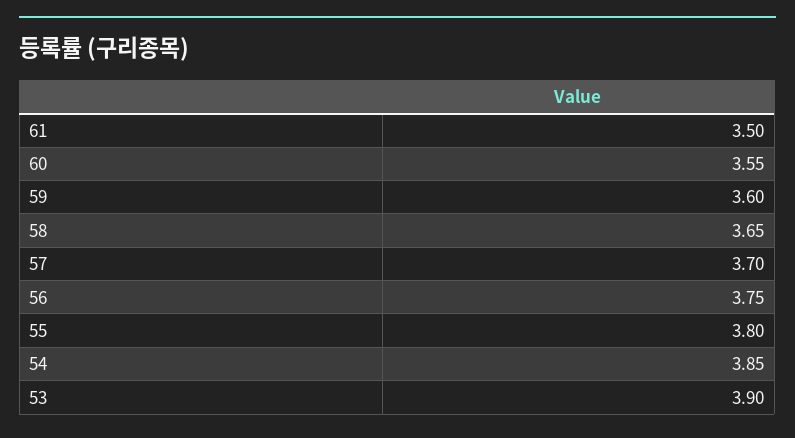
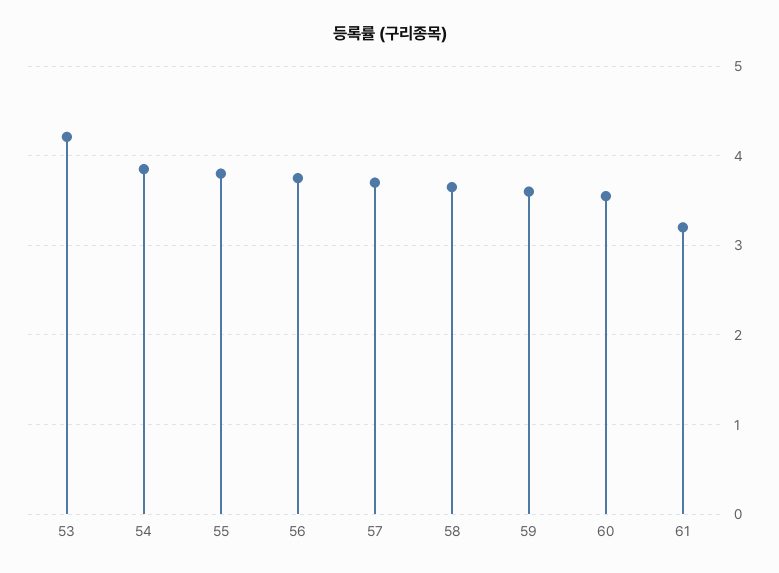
61: 3.5 -> 3.2
53: 3.9 -> 4.2

